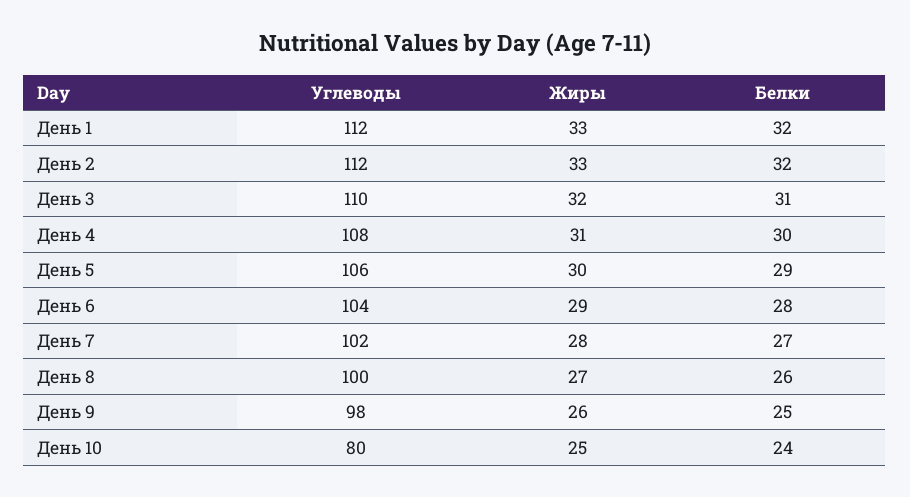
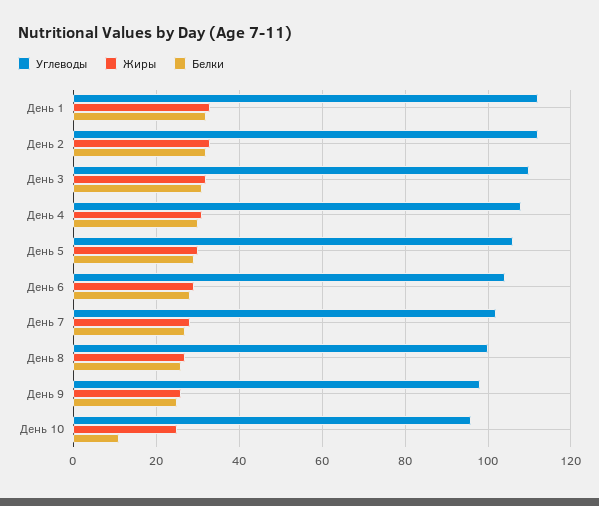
Углеводы, День 10: 80 -> 95
Белки, День 10: 24 -> 10

